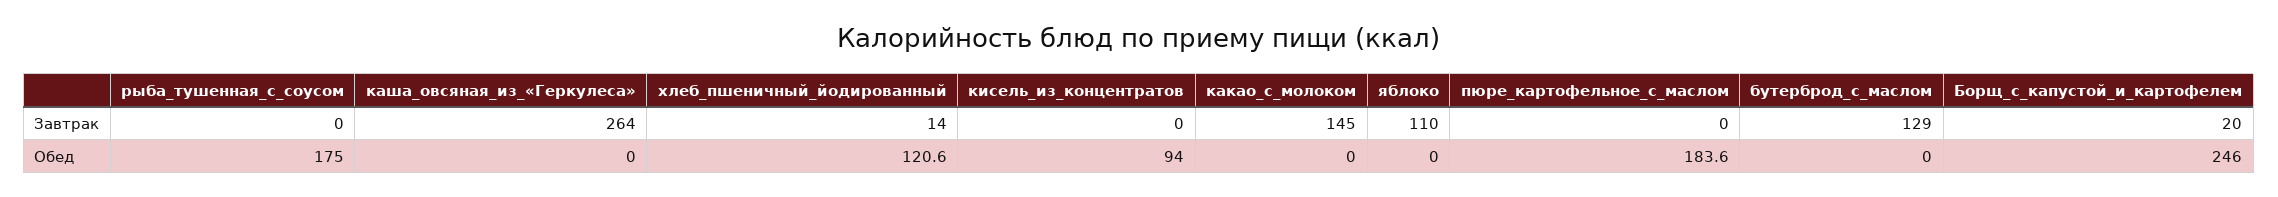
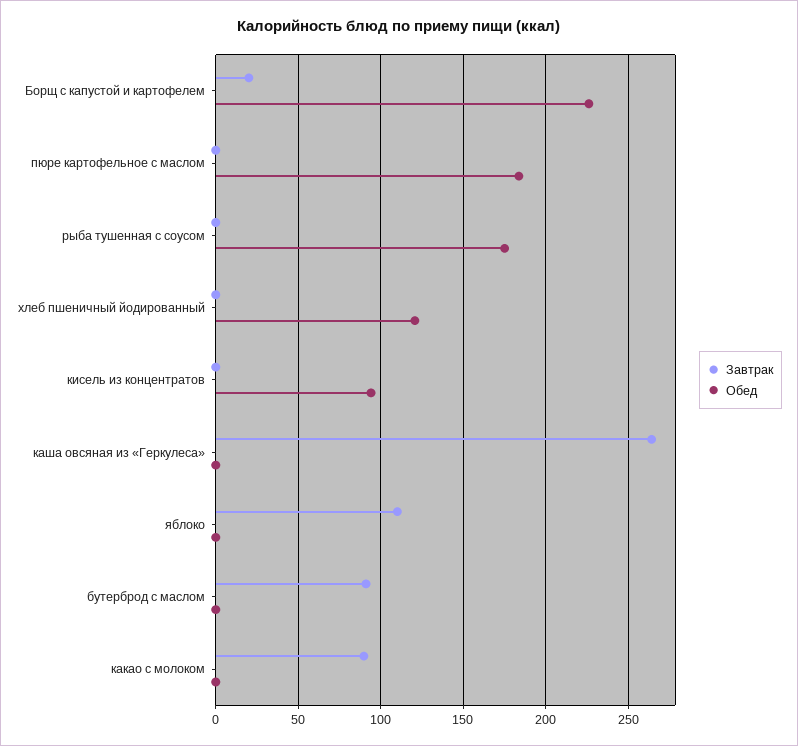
Завтрак, хлеб_пшеничный_йодированный: 14 -> 0
Завтрак, какао_с_молоком: 145 -> 90
Завтрак, бутерброд_с_маслом: 129 -> 90
Обед, Борщ_с_капустой_и_картофелем: 246 -> 225

